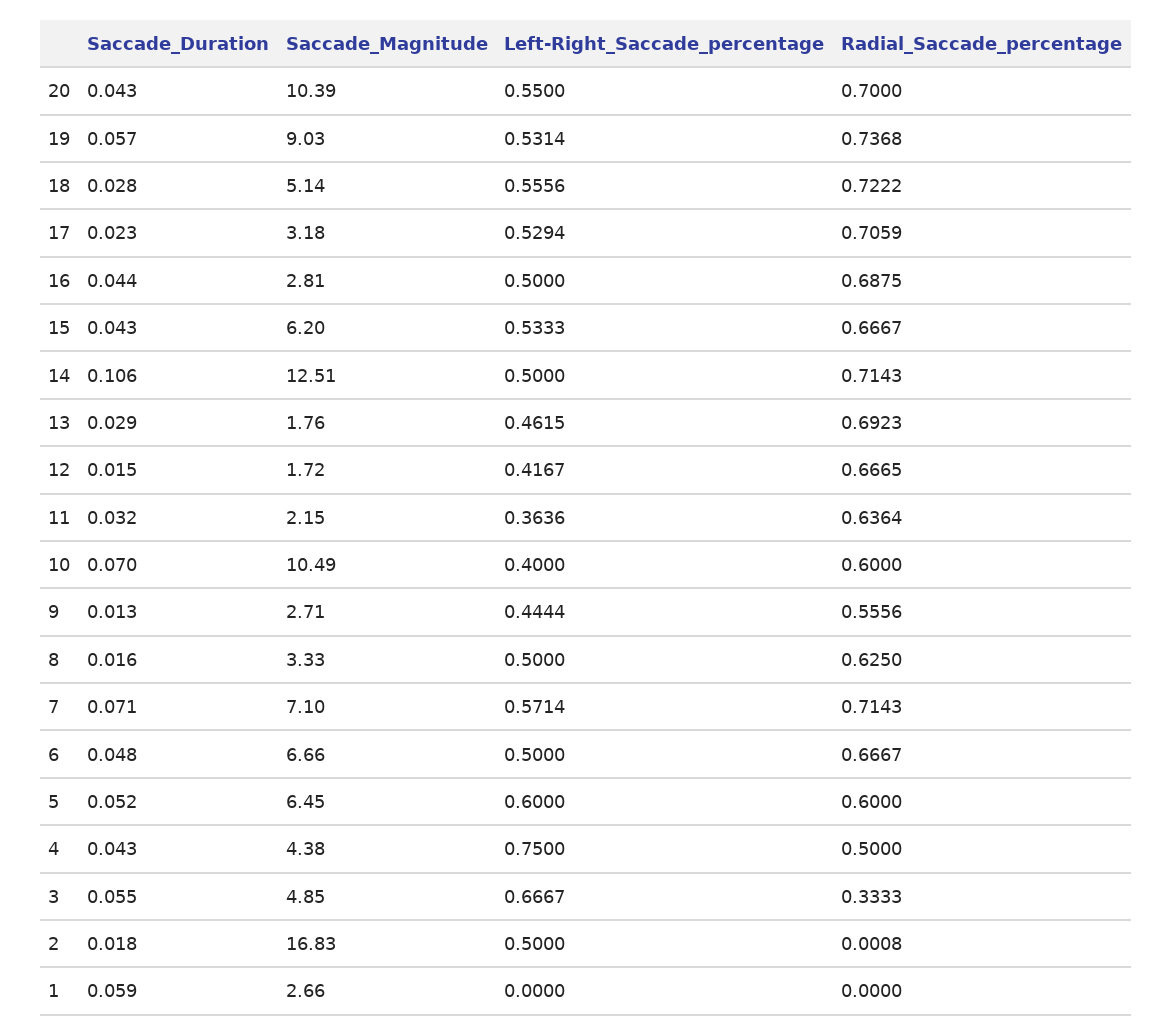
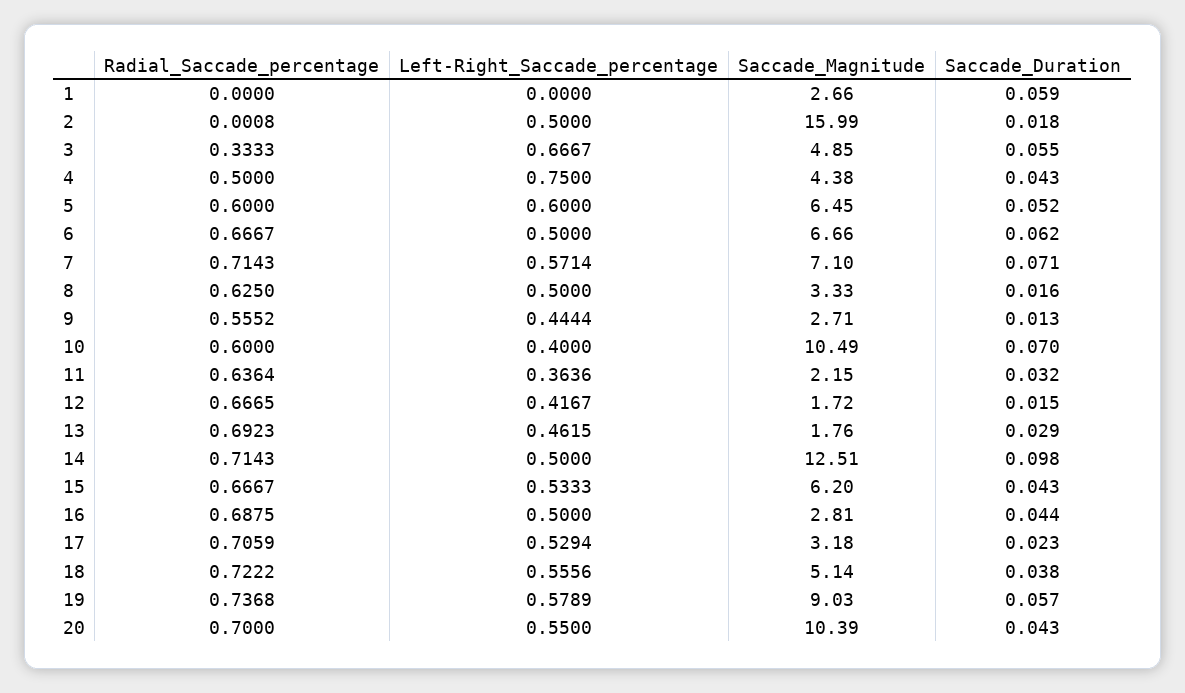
Left-Right_Saccade_percentage, 19: 0.5314 -> 0.5789
Saccade_Duration, 18: 0.028 -> 0.038
Saccade_Duration, 14: 0.106 -> 0.098
Radial_Saccade_percentage, 9: 0.5556 -> 0.5552
Saccade_Duration, 6: 0.048 -> 0.062
Saccade_Magnitude, 2: 16.83 -> 15.99

